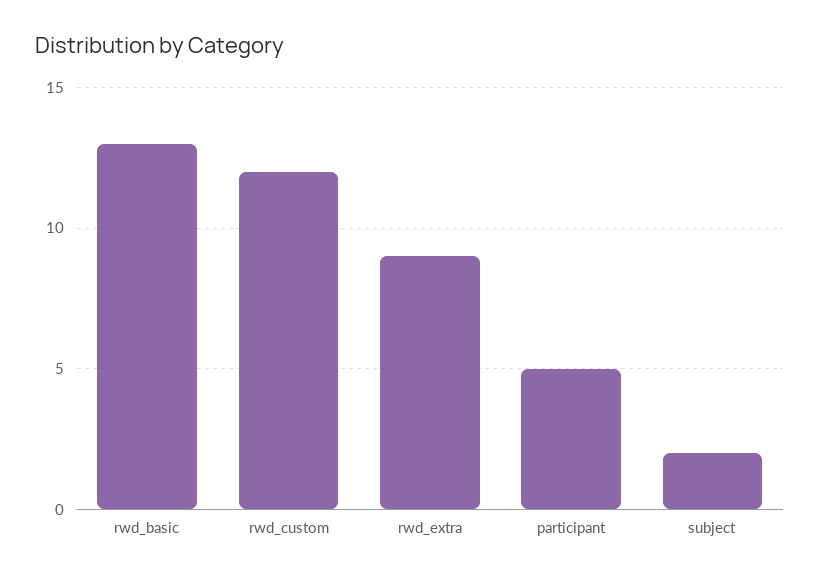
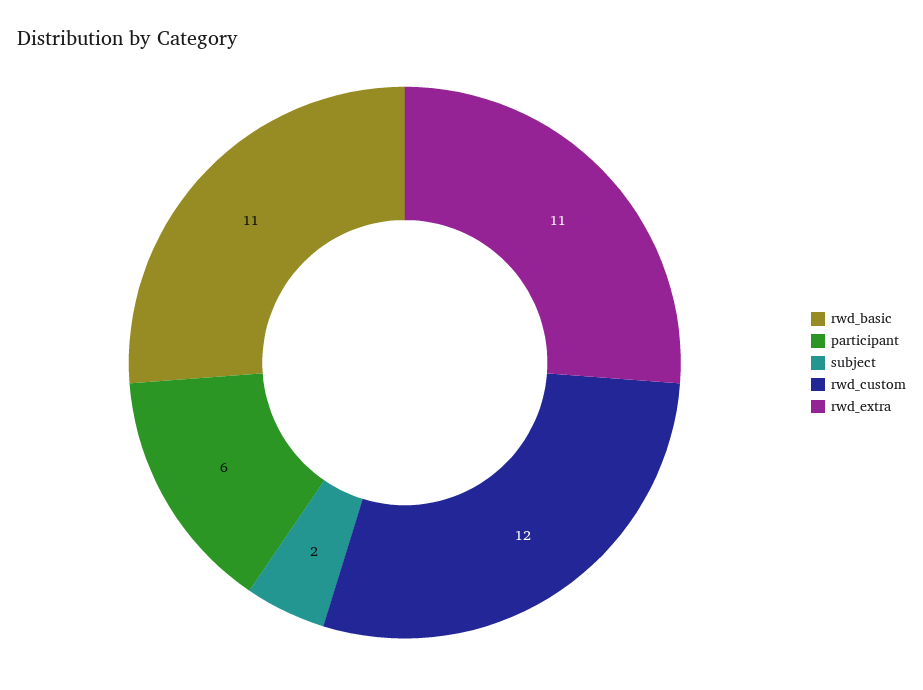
rwd_basic: 13 -> 11
rwd_extra: 9 -> 11
participant: 5 -> 6

